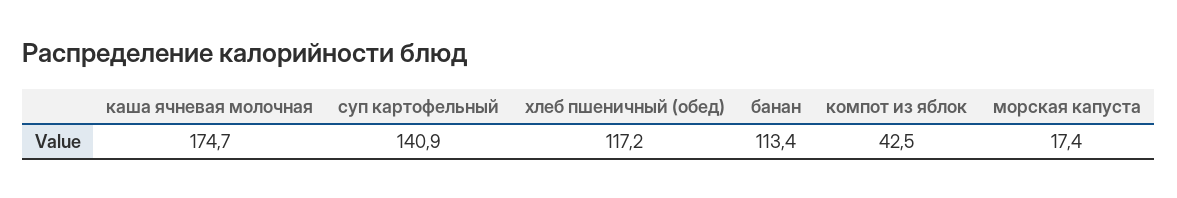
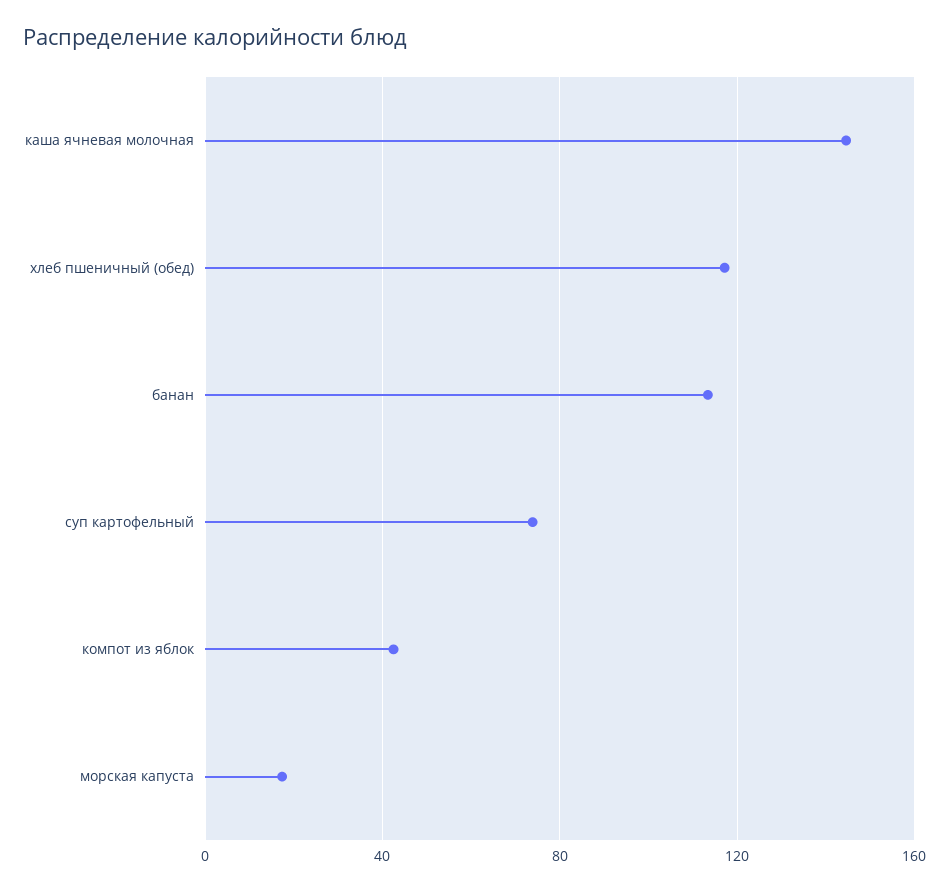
каша ячневая молочная: 174.7 -> 145
суп картофельный: 140.9 -> 75

